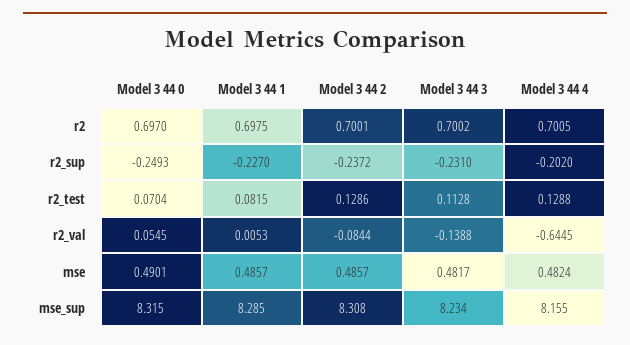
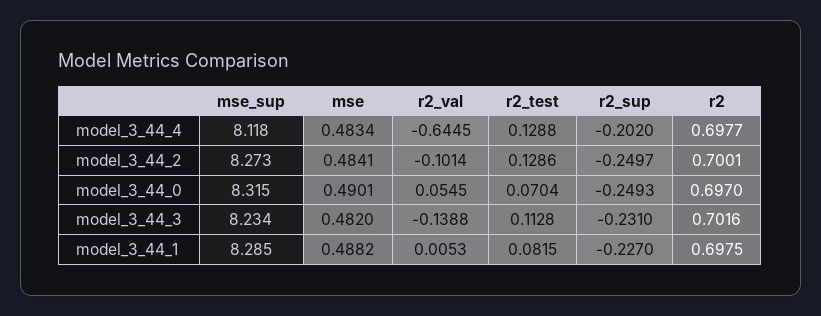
Model 3 44 3, r2: 0.7002 -> 0.7016
Model 3 44 4, r2: 0.7005 -> 0.6977
Model 3 44 2, r2_sup: -0.2372 -> -0.2497
Model 3 44 2, r2_val: -0.0844 -> -0.1014
Model 3 44 1, mse: 0.4857 -> 0.4882
Model 3 44 2, mse: 0.4857 -> 0.4841
Model 3 44 3, mse: 0.4817 -> 0.482
Model 3 44 4, mse: 0.4824 -> 0.4834
Model 3 44 2, mse_sup: 8.308 -> 8.273
Model 3 44 4, mse_sup: 8.155 -> 8.118

